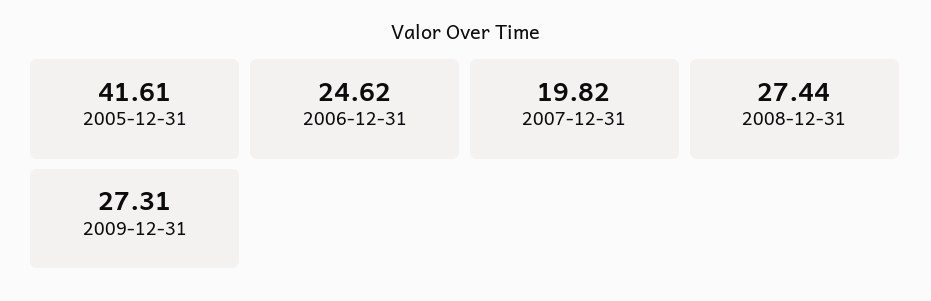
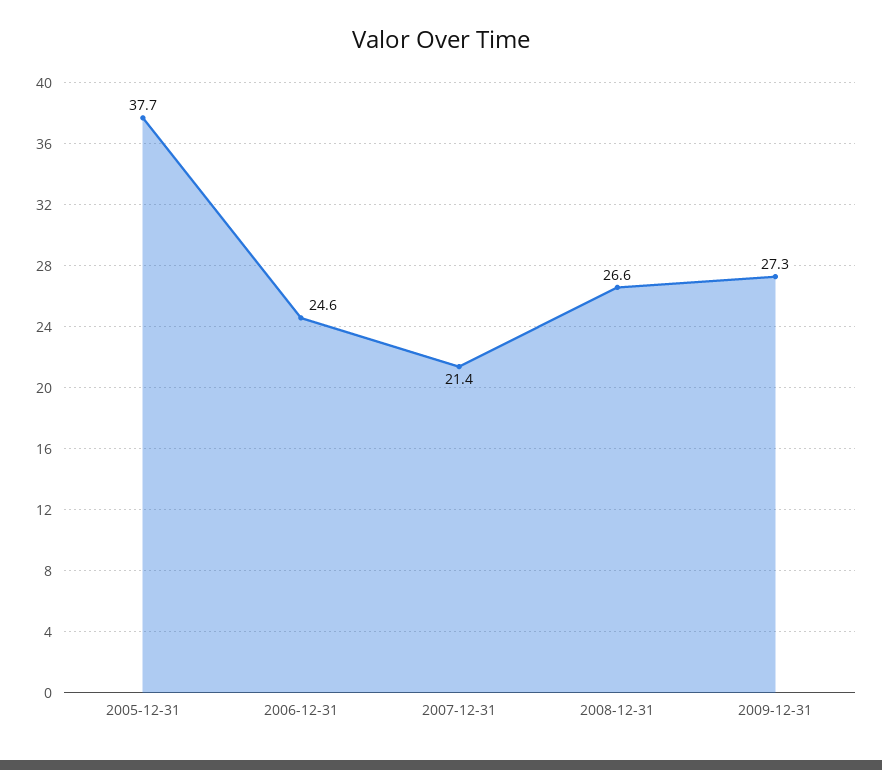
2005-12-31: 41.61 -> 37.7
2007-12-31: 19.82 -> 21.4
2008-12-31: 27.44 -> 26.6

